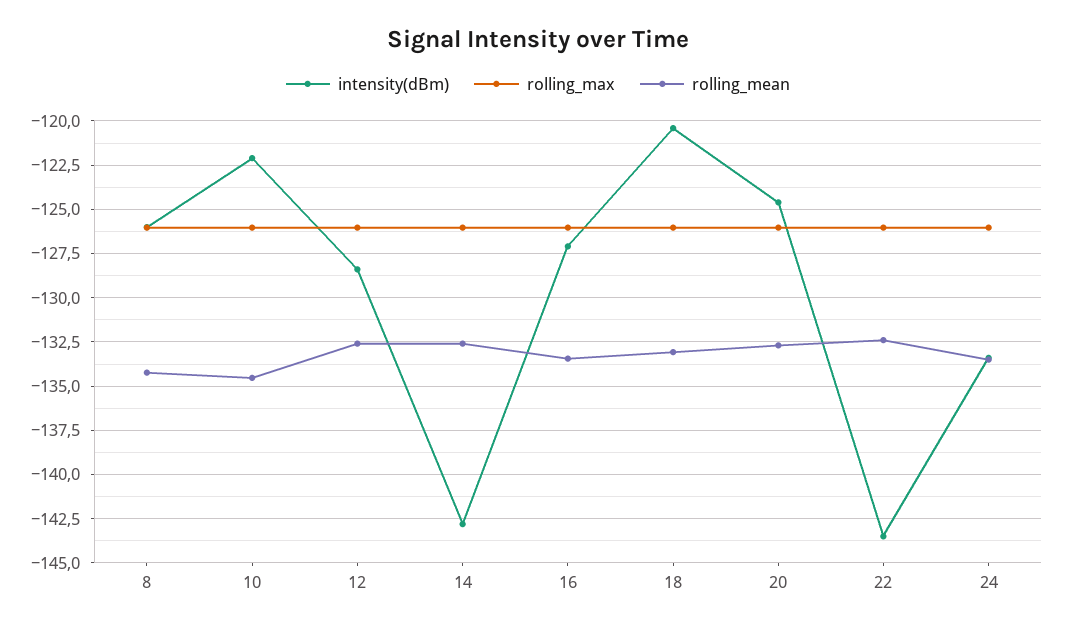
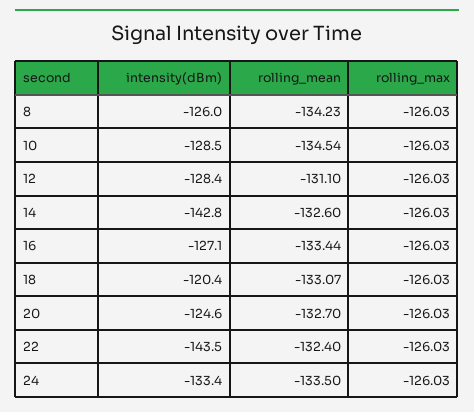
intensity(dBm), 10: -122 -> -128.5
rolling_mean, 12: -132.5 -> -131.1

